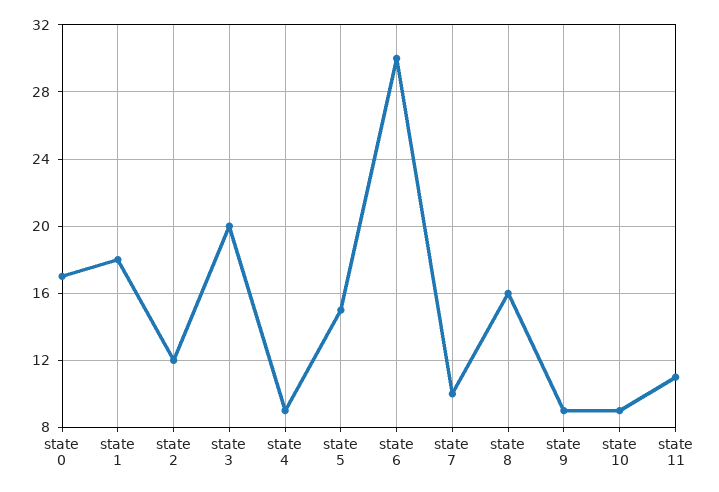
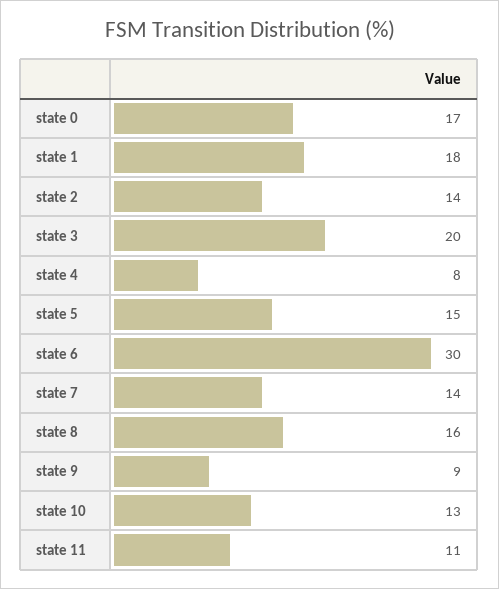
state 2: 12 -> 14
state 4: 9 -> 8
state 7: 10 -> 14
state 10: 9 -> 13

